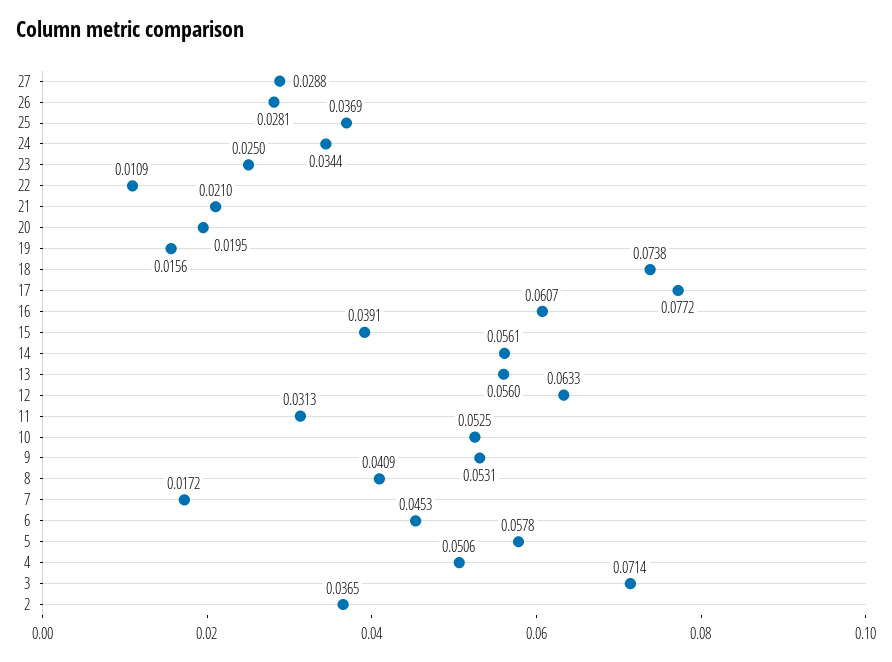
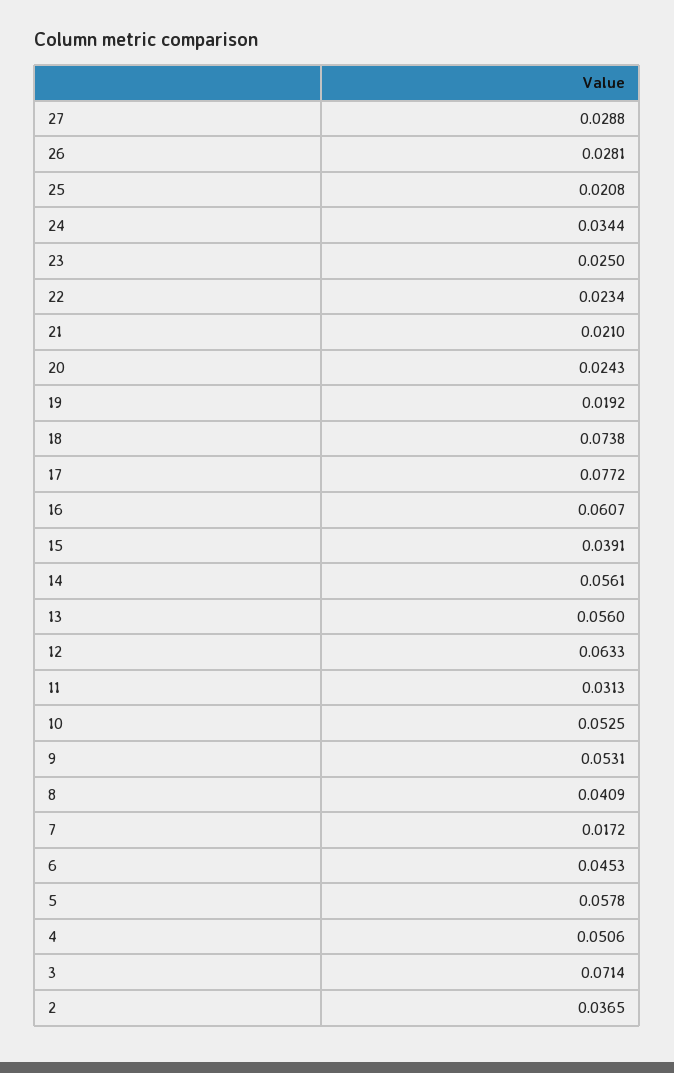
25: 0.0369 -> 0.0208
22: 0.0109 -> 0.0234
20: 0.0195 -> 0.0243
19: 0.0156 -> 0.0192

